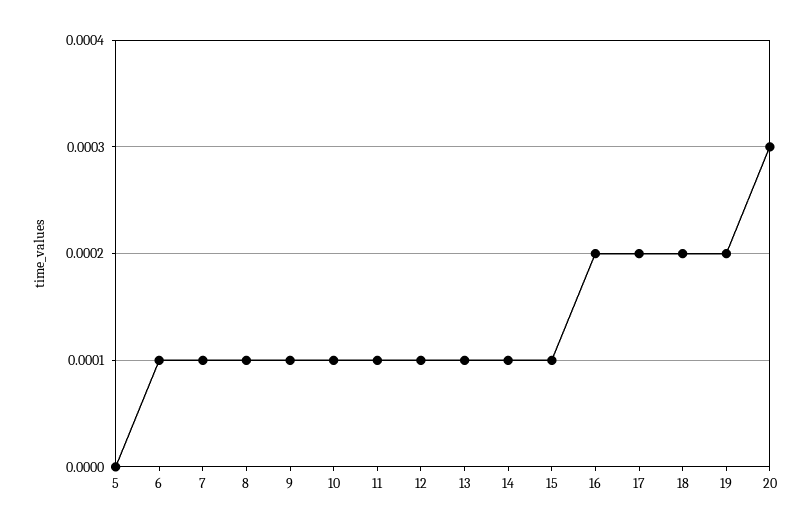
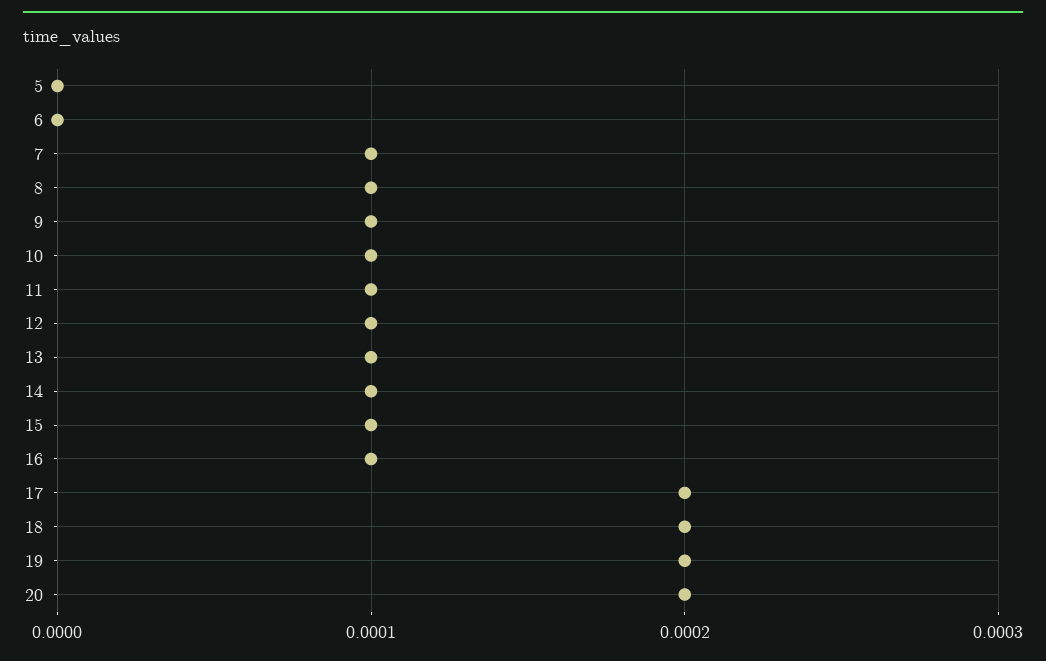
6: 0.0001 -> 0
16: 0.0002 -> 0.0001
20: 0.0003 -> 0.0002

